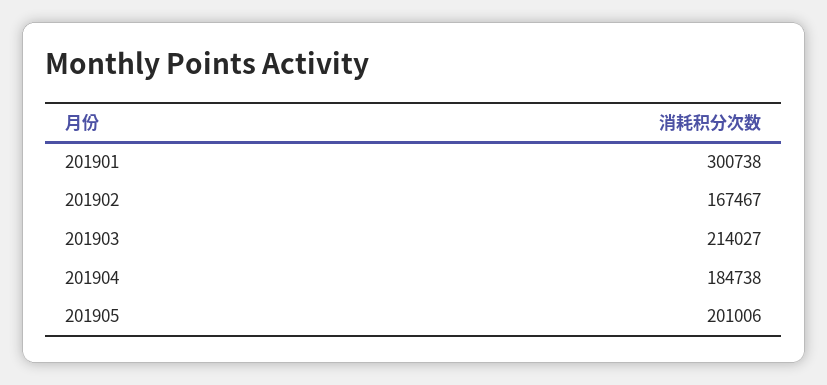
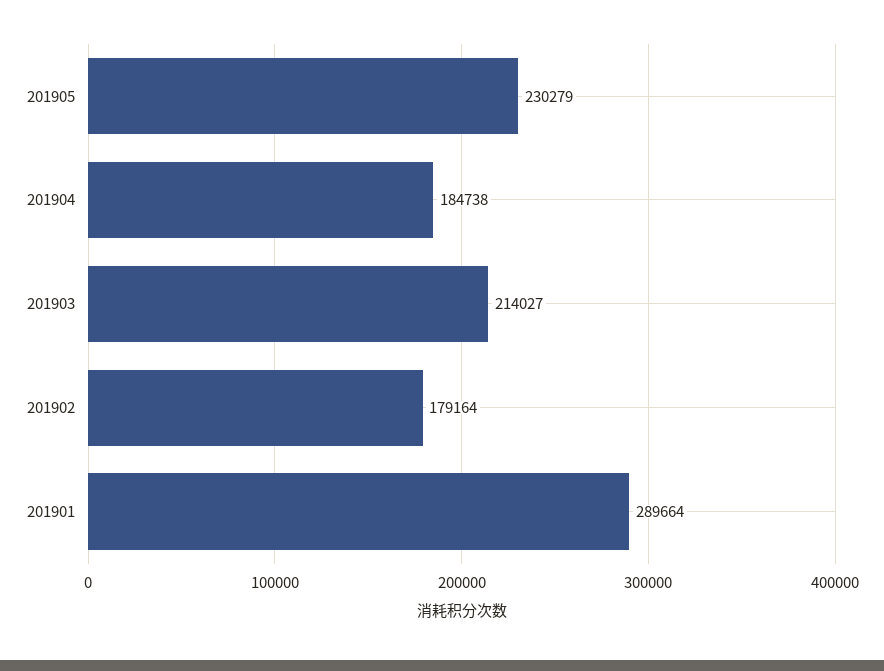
201901: 300738 -> 289664
201902: 167467 -> 179164
201905: 201006 -> 230279

